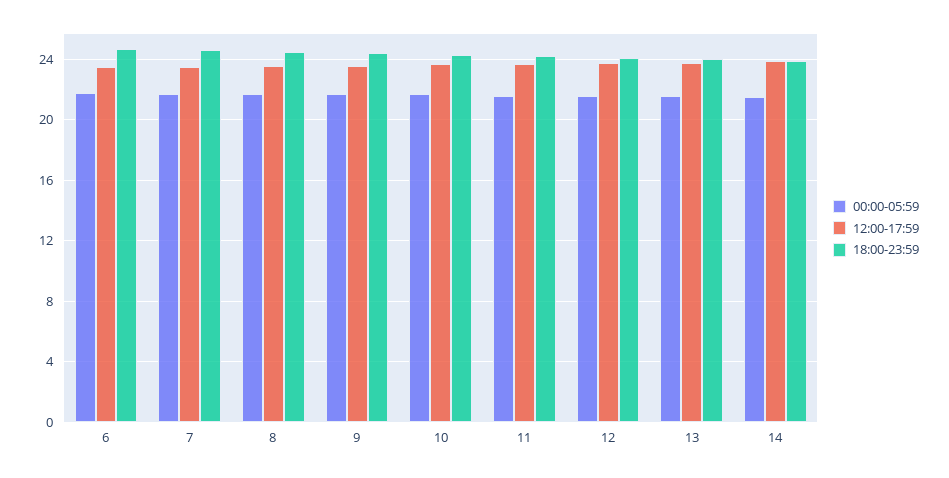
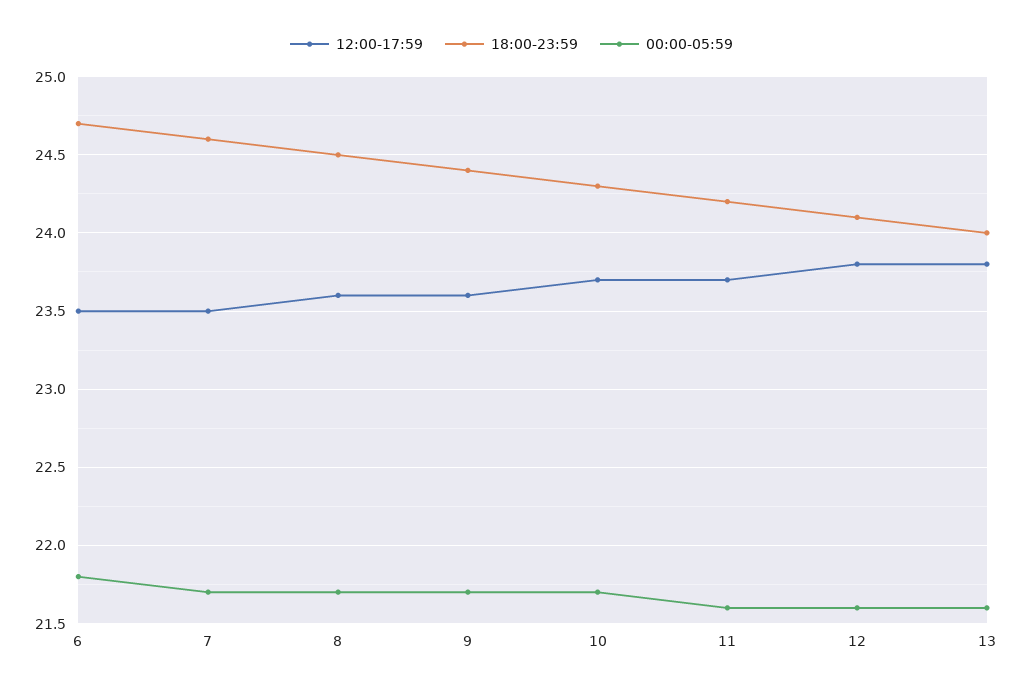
00:00-05:59, 14: 21.5 -> none
12:00-17:59, 14: 24 -> none
18:00-23:59, 14: 24 -> none

